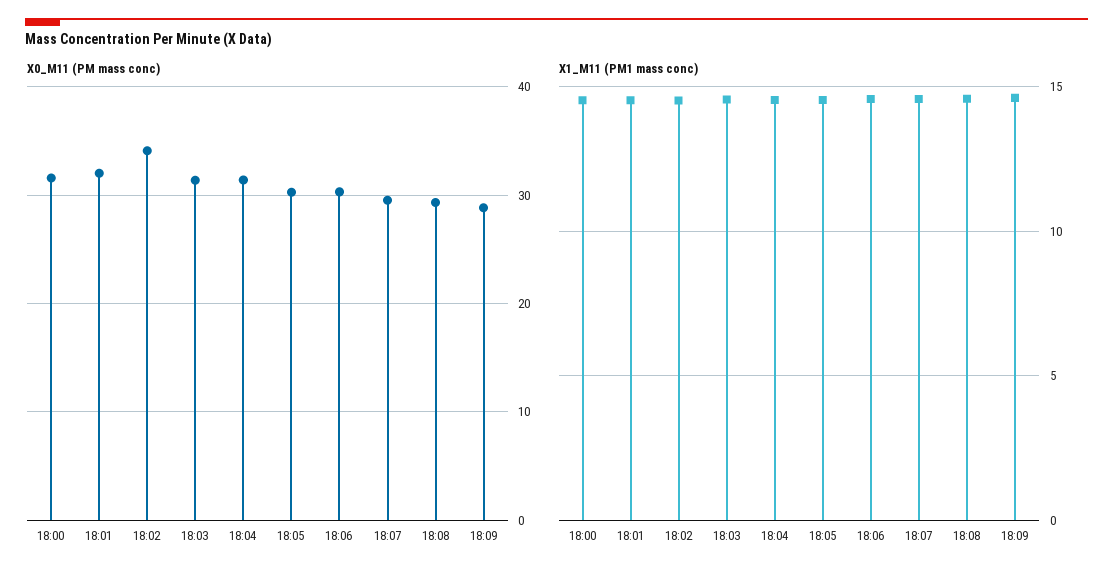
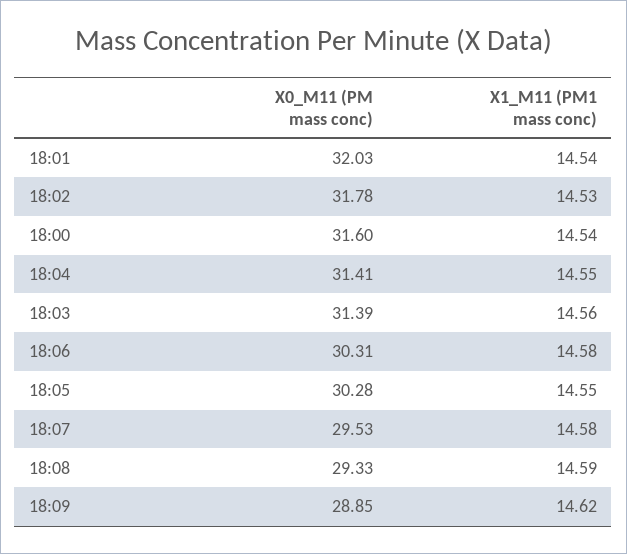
X0_M11 (PM mass conc), 18:02: 34 -> 31.78

